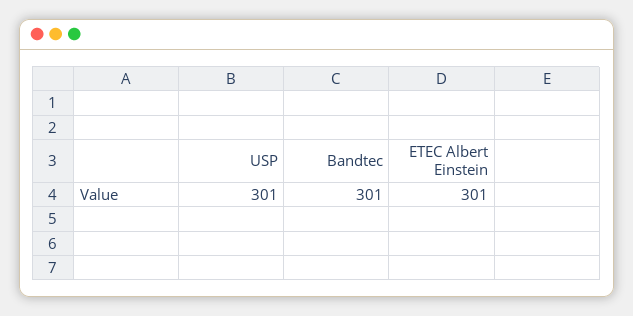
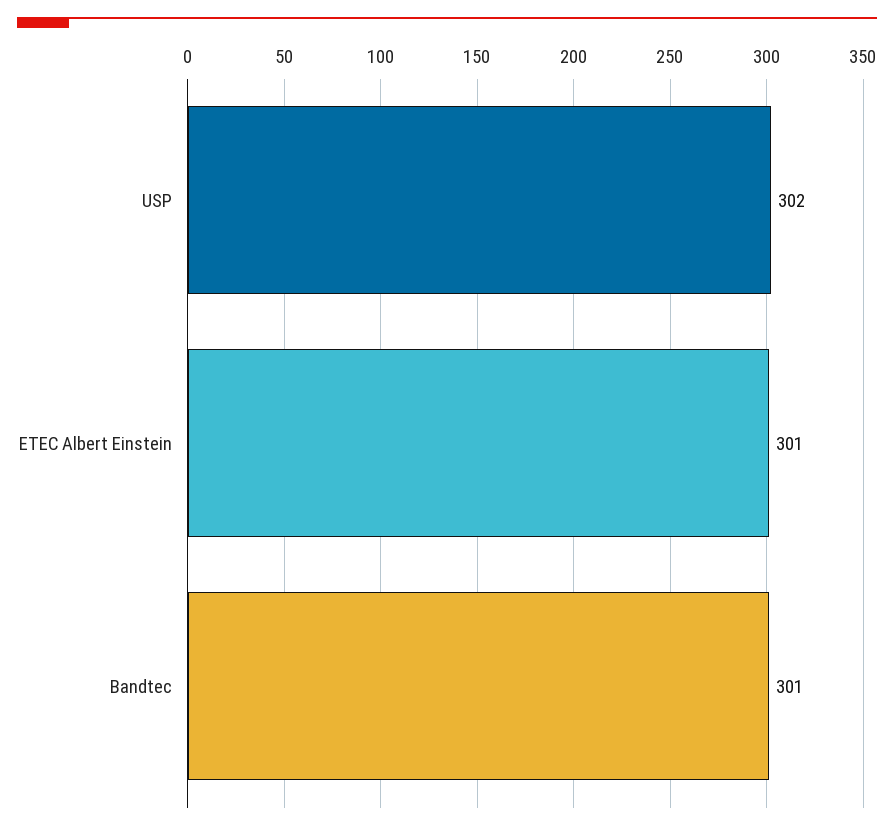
USP: 301 -> 302

